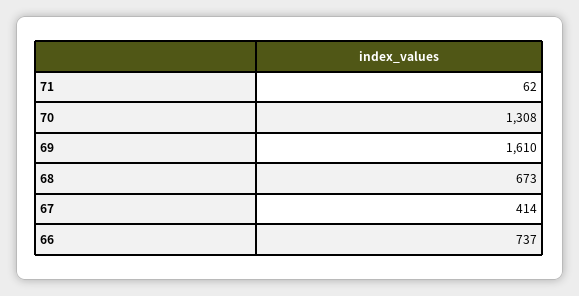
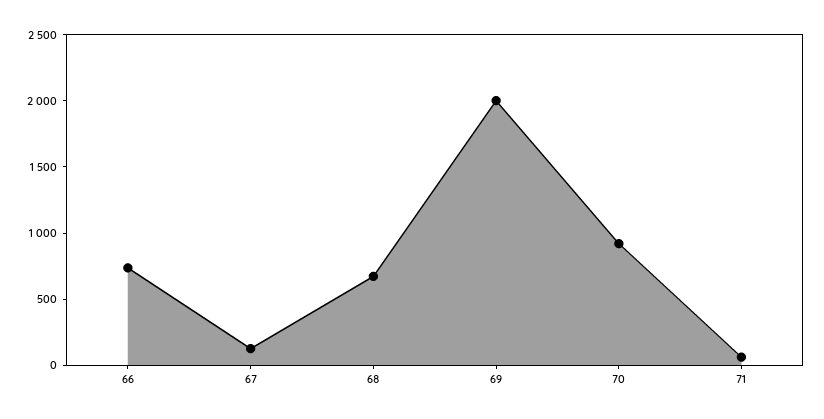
70: 1308 -> 900
69: 1610 -> 2000
67: 414 -> 100

